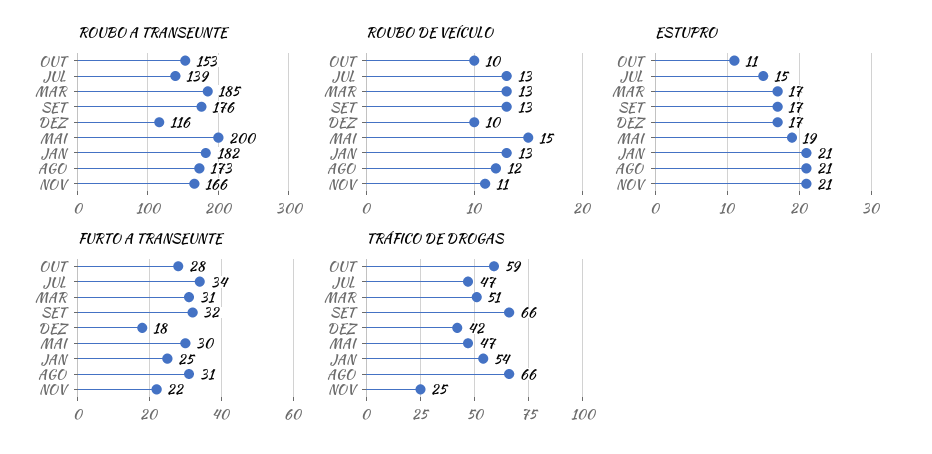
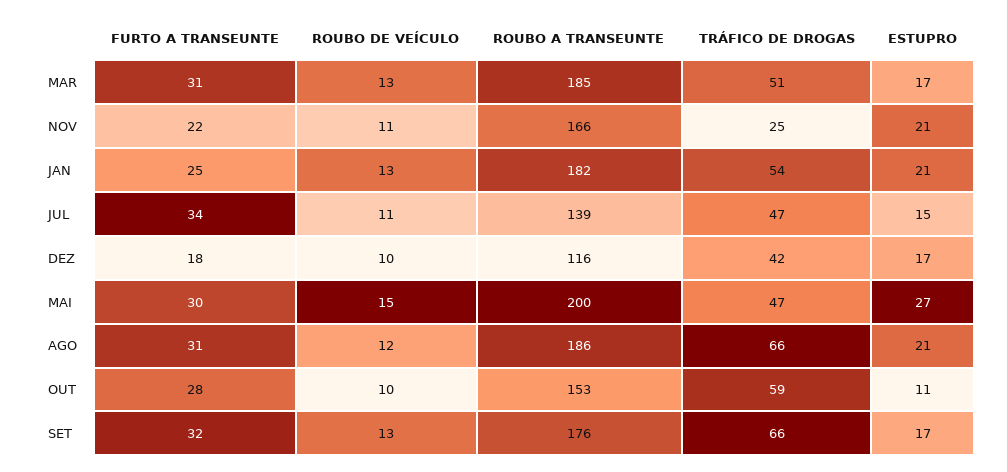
ROUBO A TRANSEUNTE, AGO: 173 -> 186
ROUBO DE VEÍCULO, JUL: 13 -> 11
ESTUPRO, MAI: 19 -> 27

